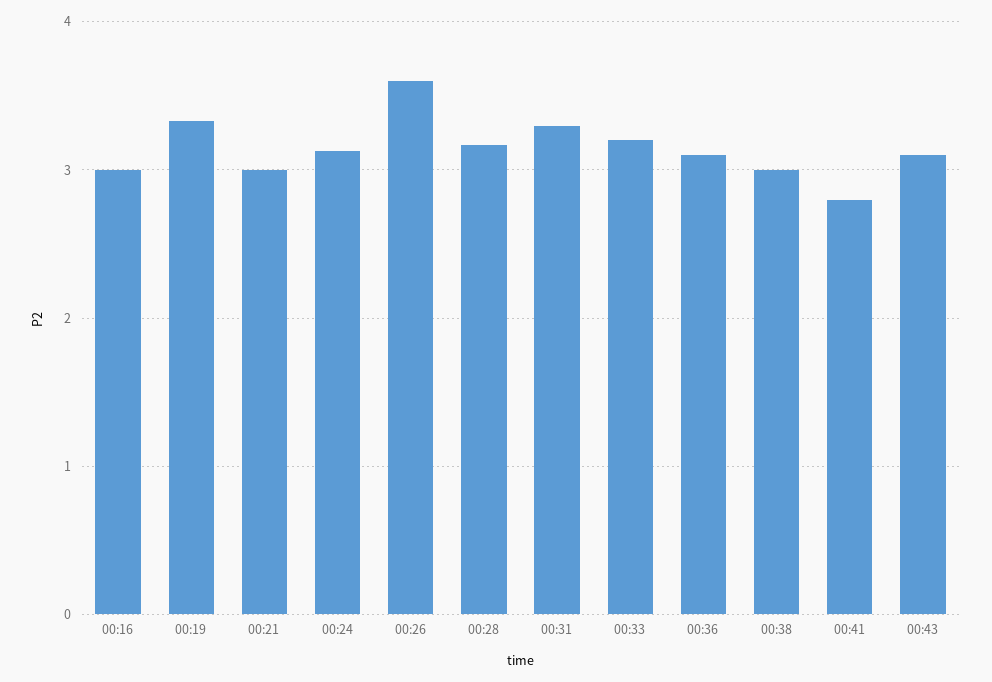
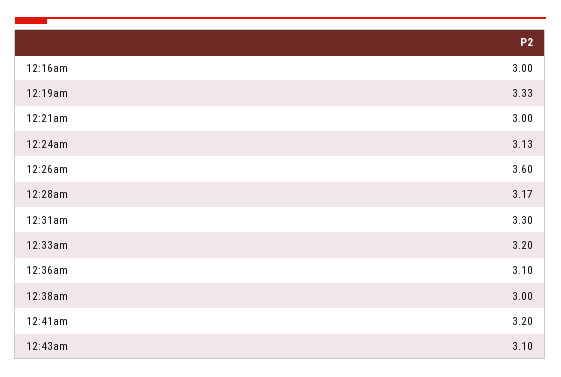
00:41: 2.8 -> 3.2

